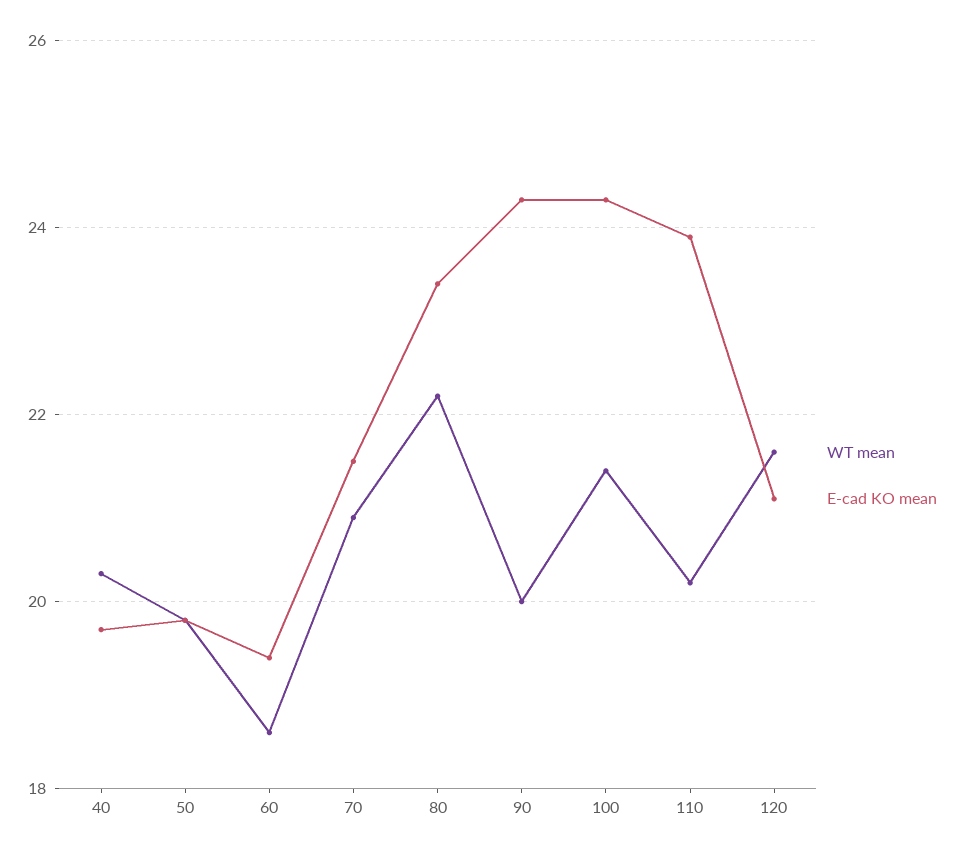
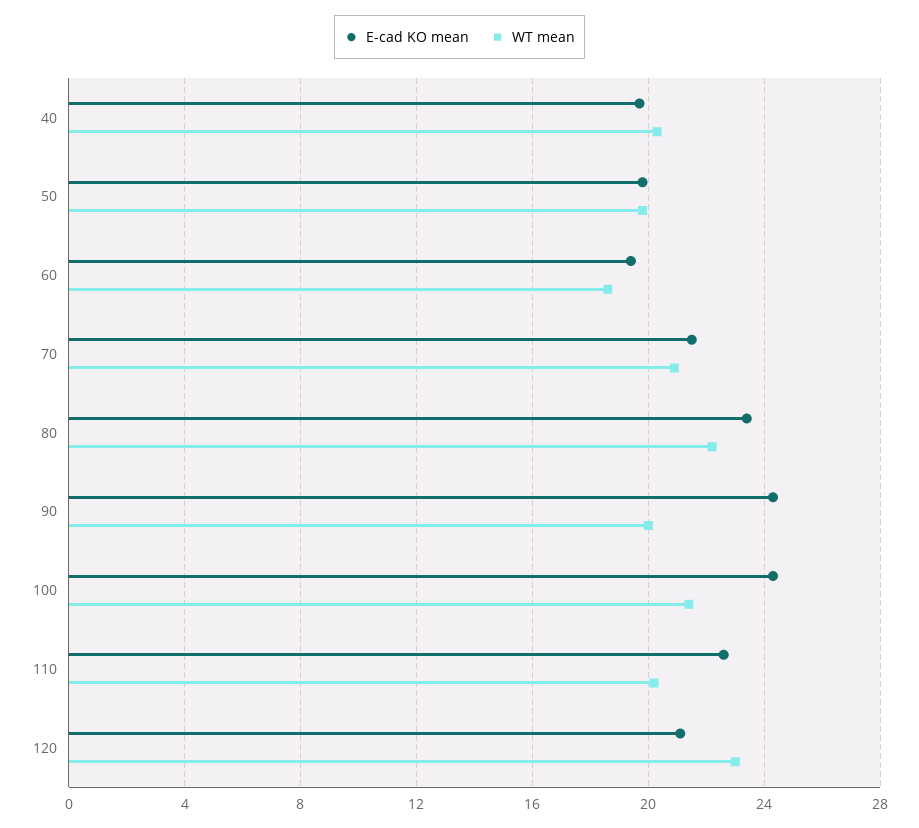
E-cad KO mean, 110: 24 -> 22.5
WT mean, 120: 21.5 -> 23

